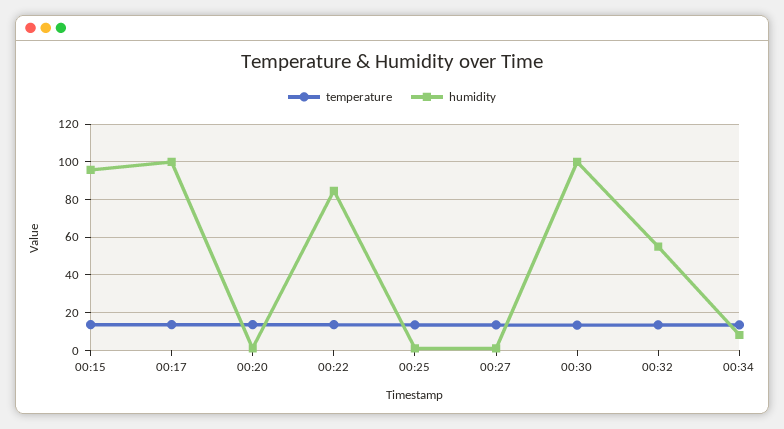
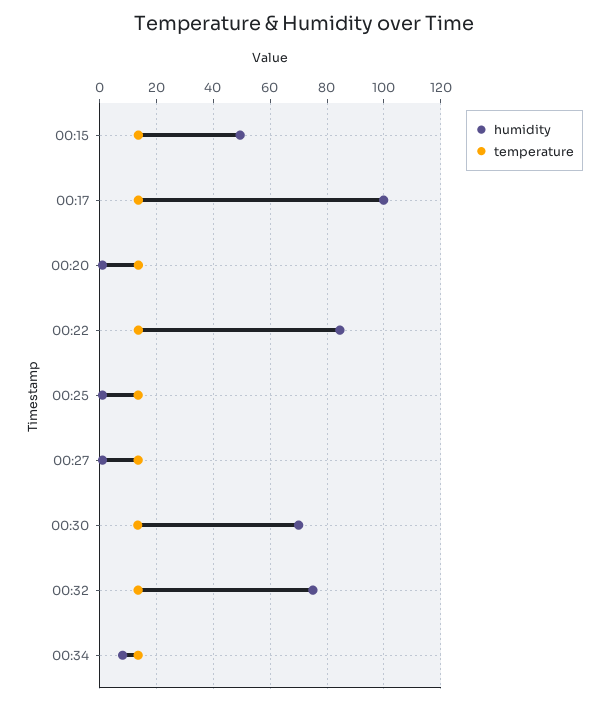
humidity, 00:15: 95 -> 50
humidity, 00:30: 100 -> 70
humidity, 00:32: 55 -> 75

